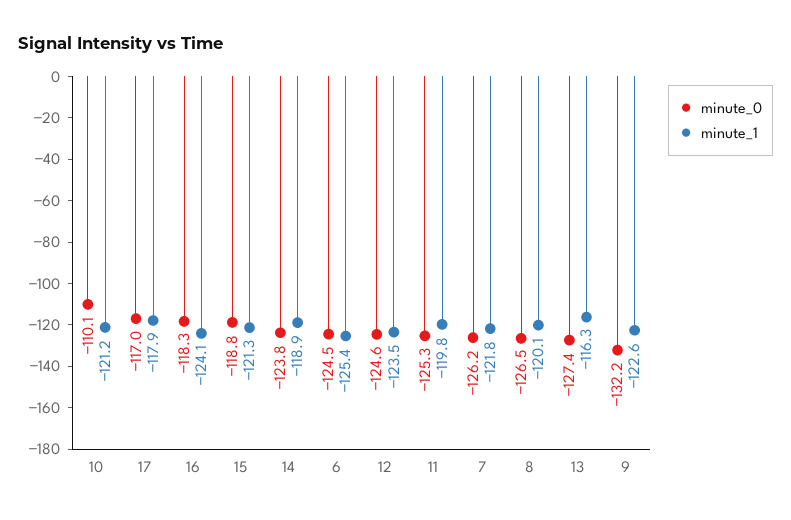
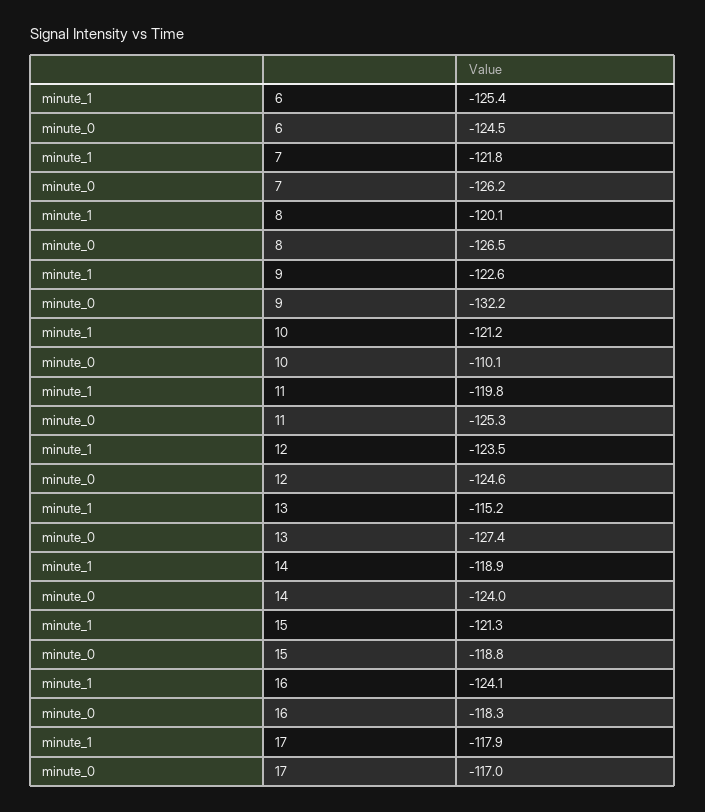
minute_0, 14: -123.8 -> -124
minute_1, 13: -116.3 -> -115.2

